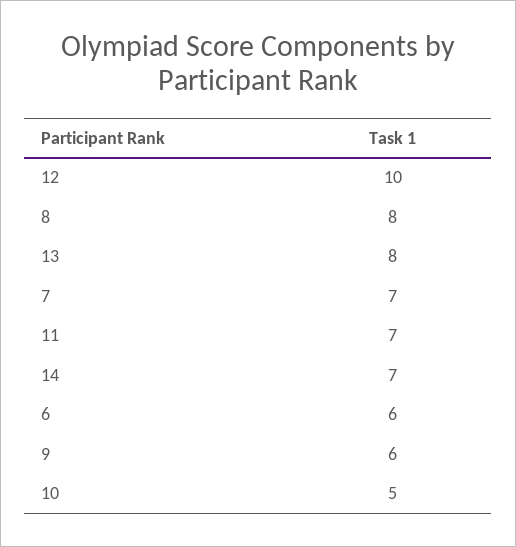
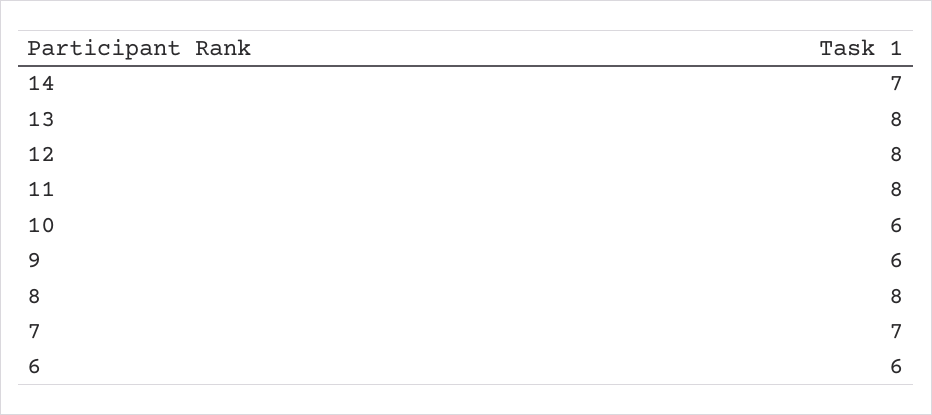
12: 10 -> 8
11: 7 -> 8
10: 5 -> 6

